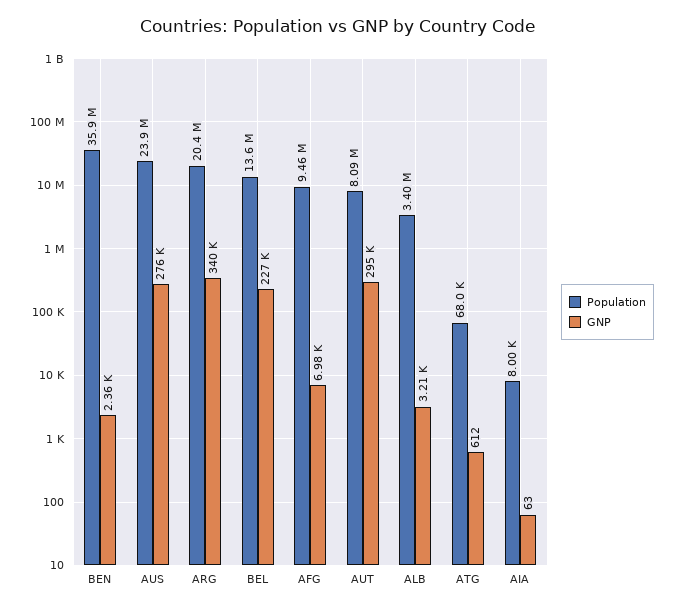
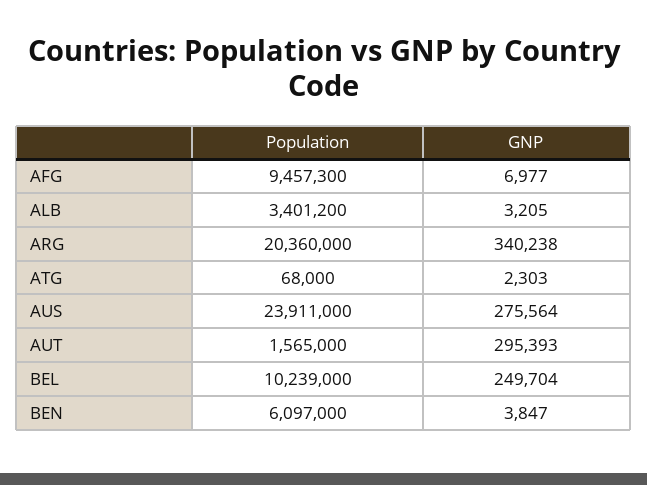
Population, BEN: 35900000 -> 6097000
GNP, BEN: 2360 -> 3847
Population, BEL: 13600000 -> 10239000
GNP, BEL: 227000 -> 249704
Population, AUT: 8090000 -> 1565000
GNP, ATG: 612 -> 2303
Population, AIA: 8000 -> none
GNP, AIA: 63 -> none

